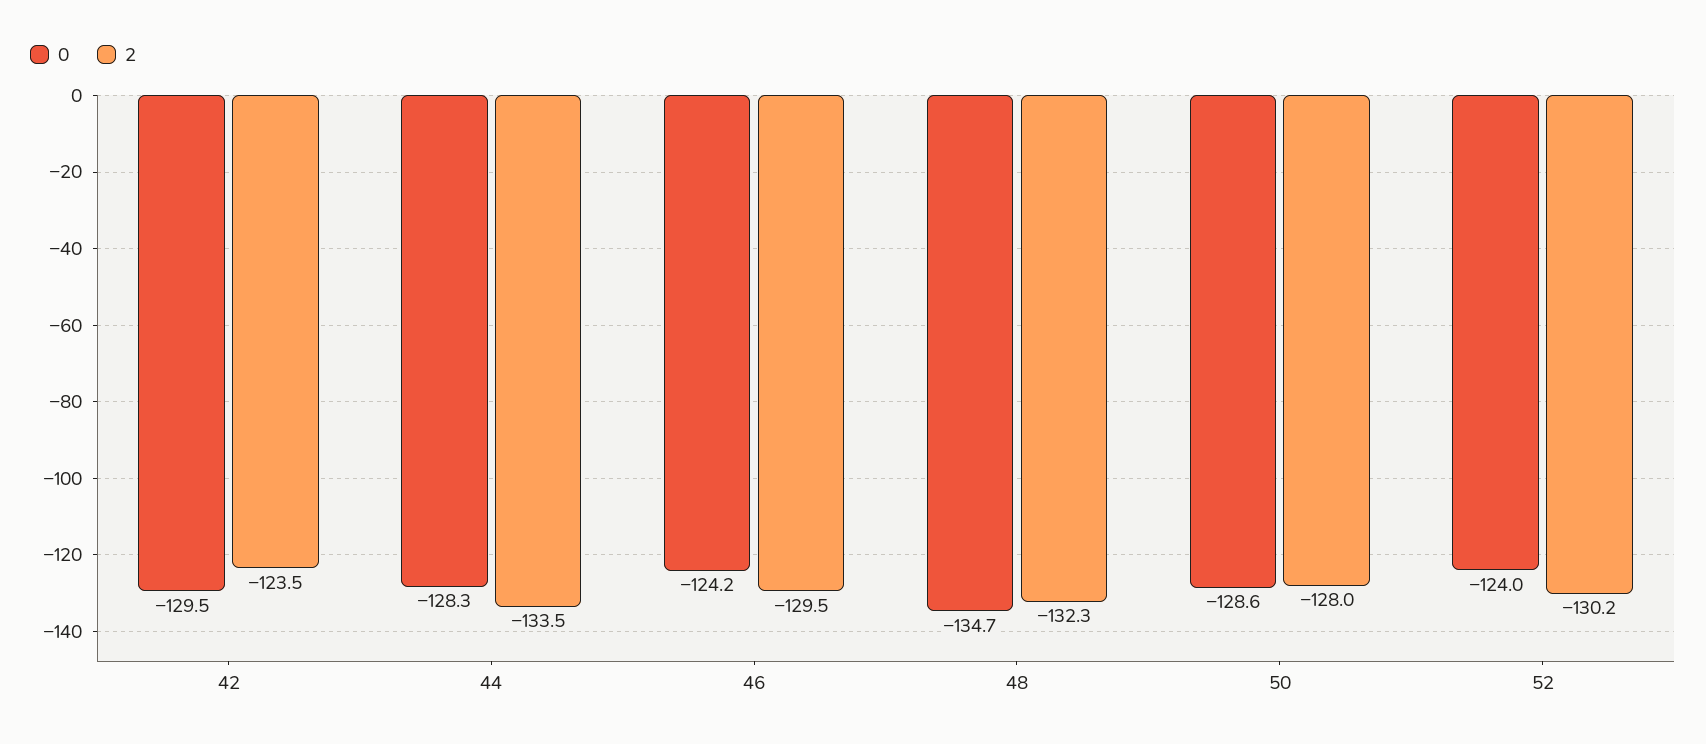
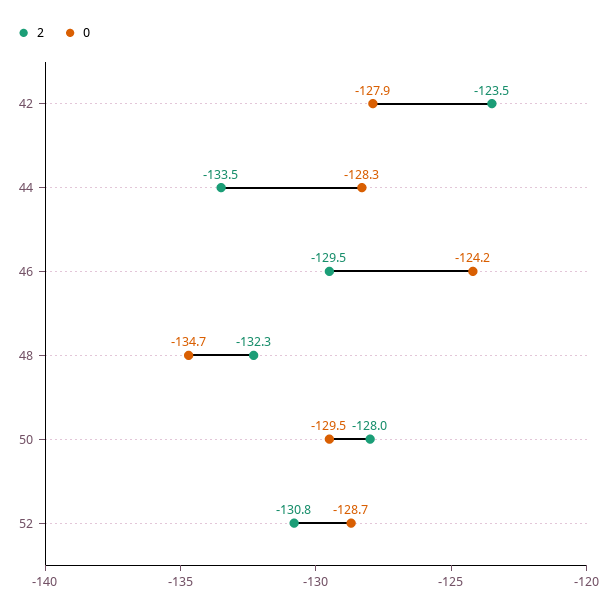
0, 42: -129.5 -> -127.9
0, 50: -128.6 -> -129.5
0, 52: -124 -> -128.7
2, 52: -130.2 -> -130.8

